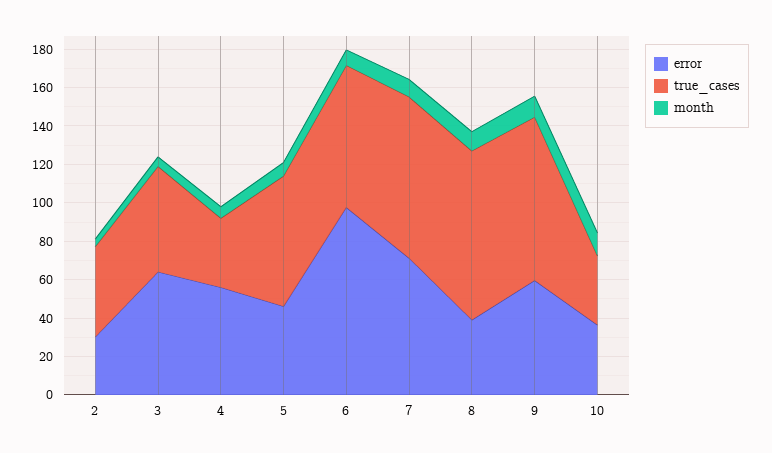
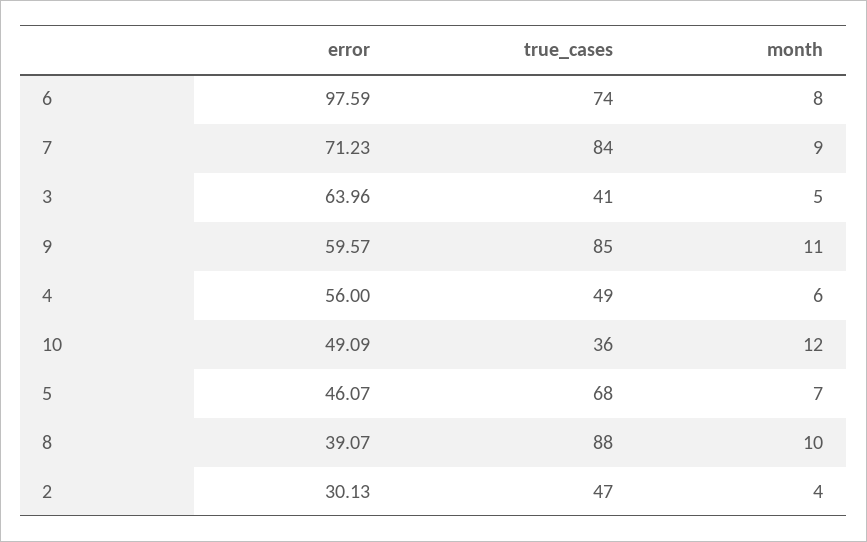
true_cases, 3: 55 -> 41
true_cases, 4: 35 -> 49
error, 10: 35 -> 49.09

